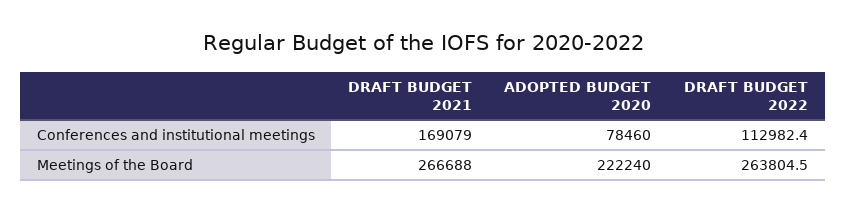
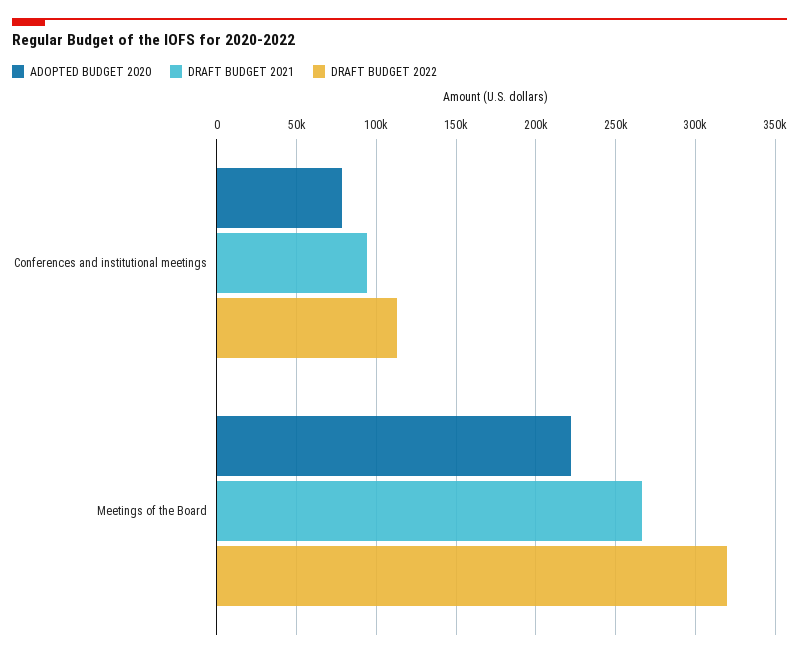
DRAFT BUDGET 2021, Conferences and institutional meetings: 169079 -> 95000
DRAFT BUDGET 2022, Meetings of the Board: 263804.5 -> 320000

